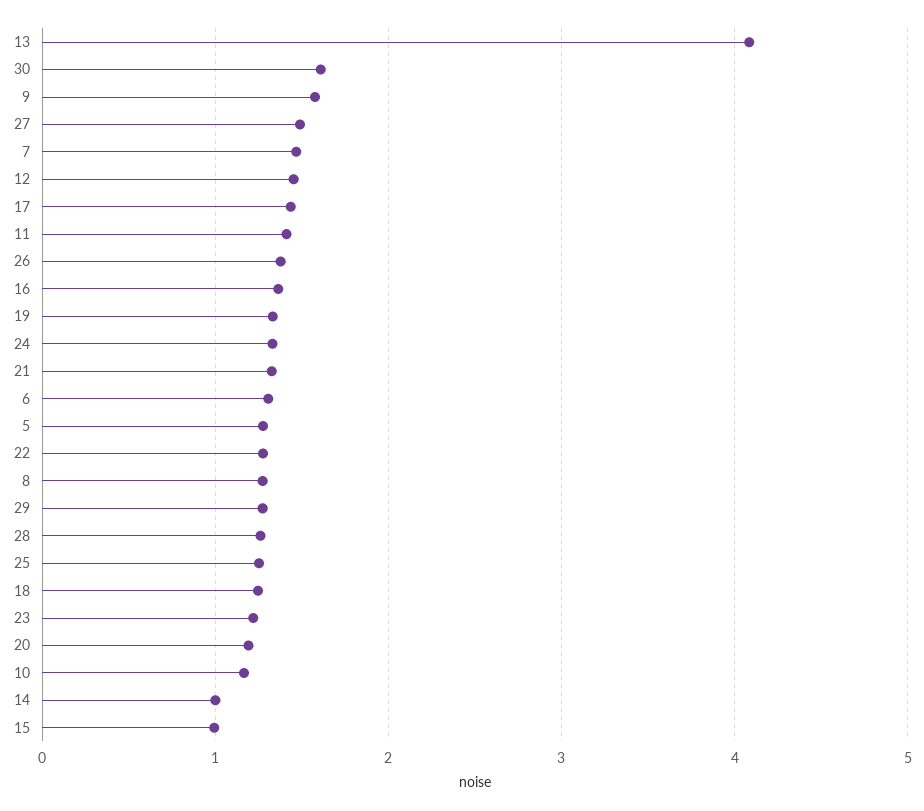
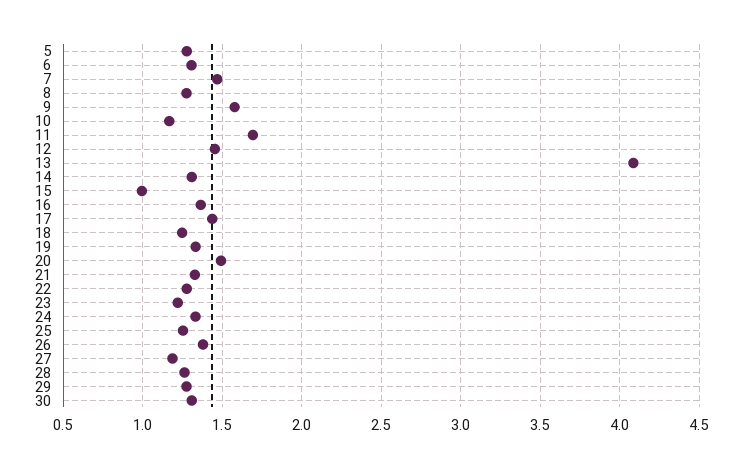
30: 1.6 -> 1.3
27: 1.5 -> 1.2
11: 1.4 -> 1.7
20: 1.2 -> 1.5
14: 1 -> 1.3

